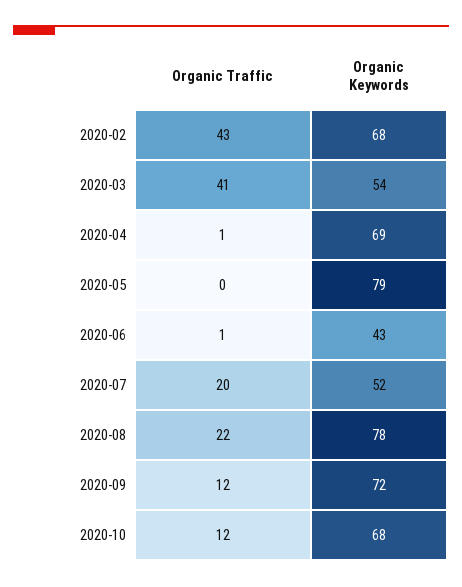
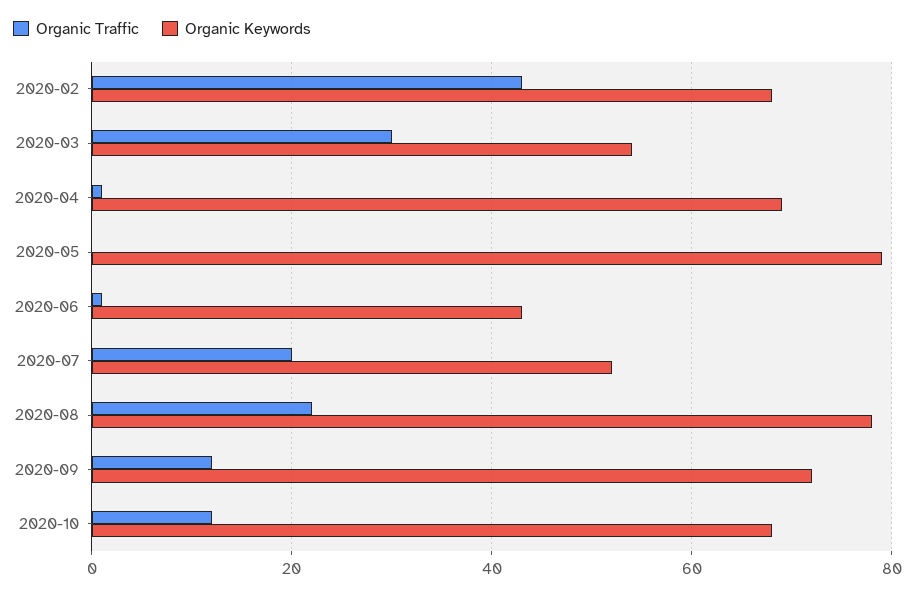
Organic Traffic, 2020-03: 41 -> 30

